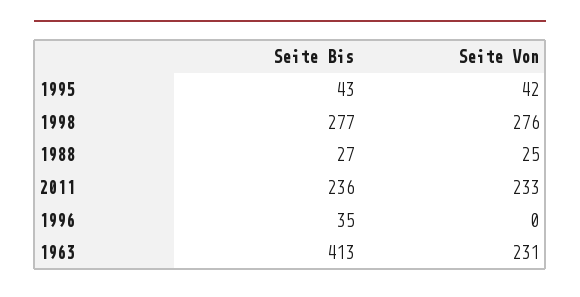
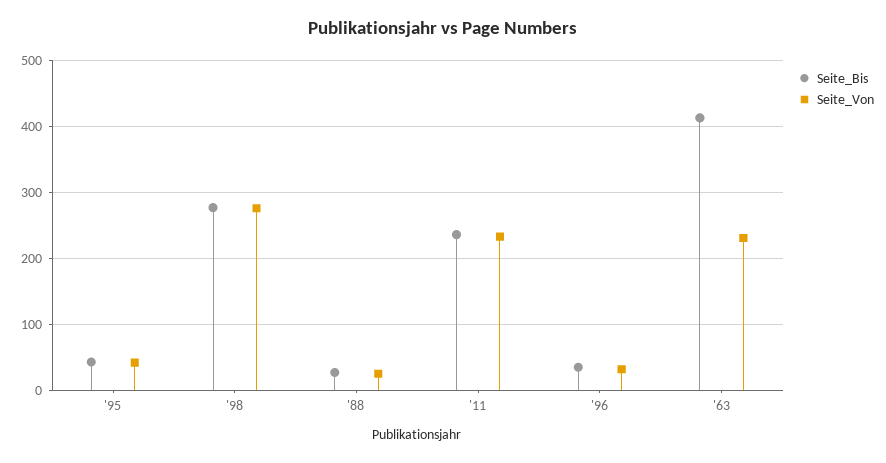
Seite Von, 1996: 0 -> 30

